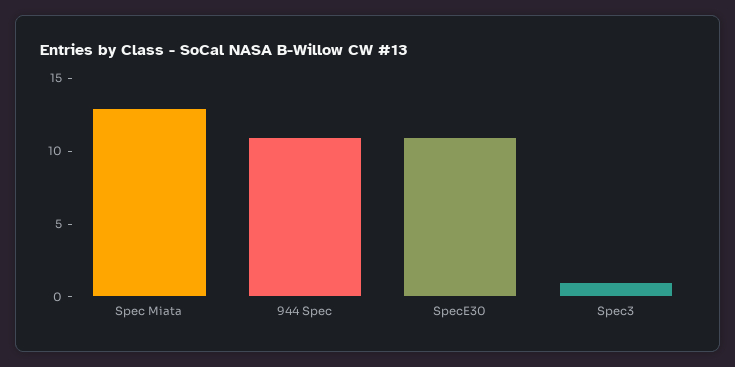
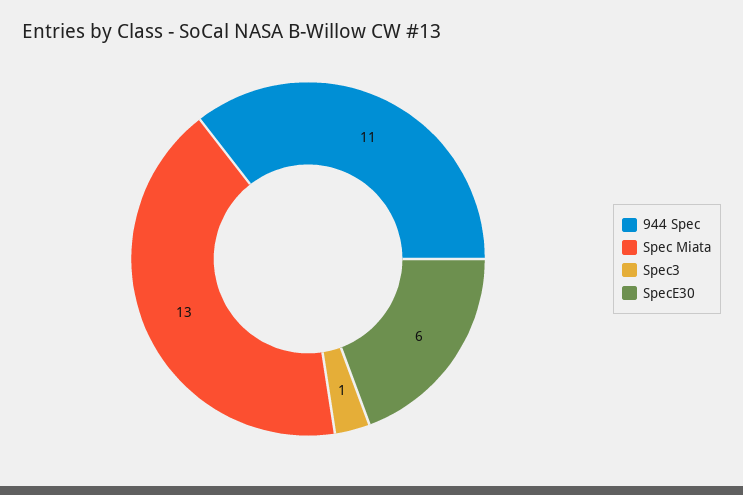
SpecE30: 11 -> 6

